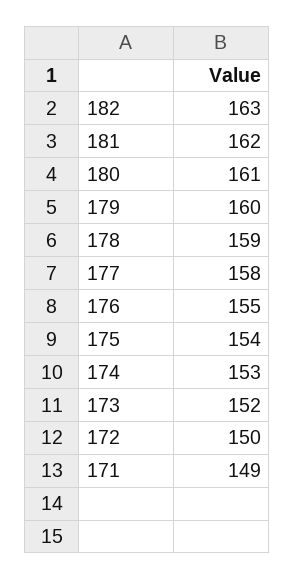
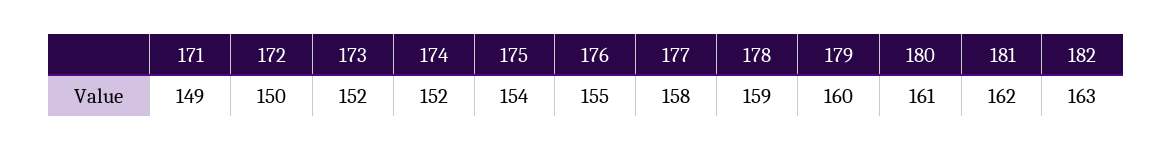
174: 153 -> 152

